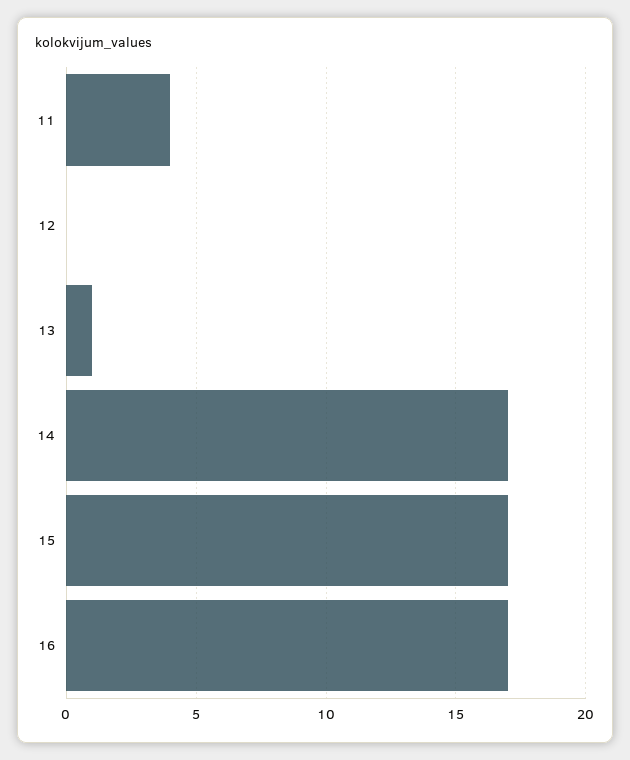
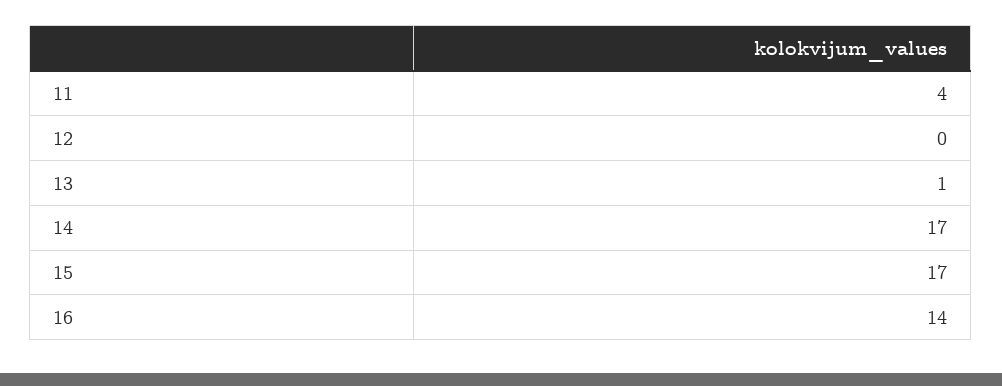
16: 17 -> 14

